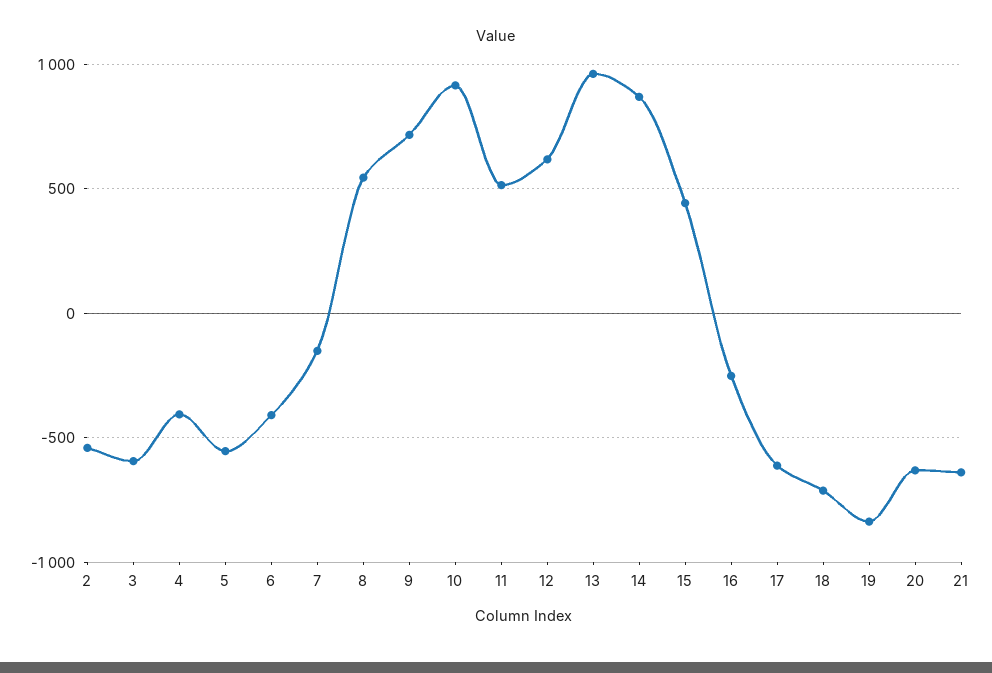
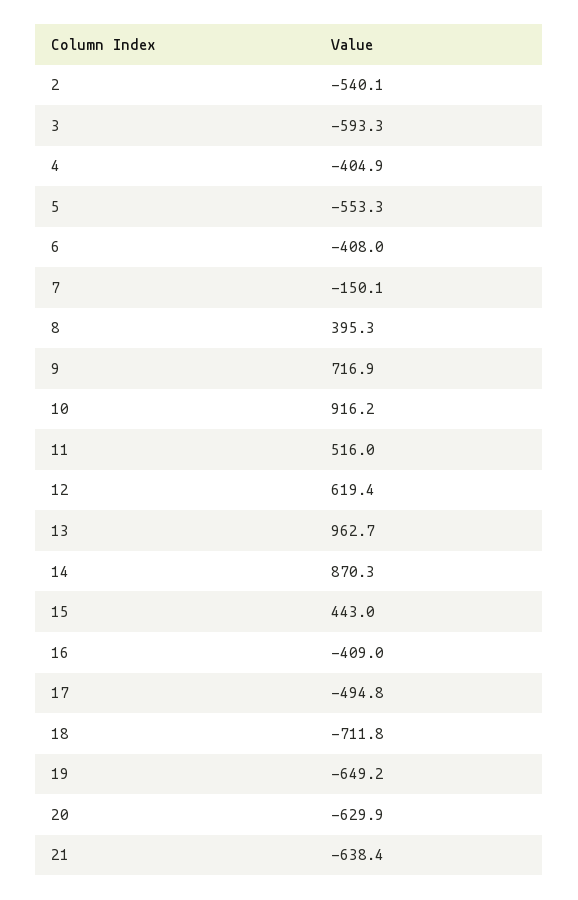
8: 550 -> 395.3
16: -250 -> -409
17: -600 -> -494.8
19: -850 -> -649.2

